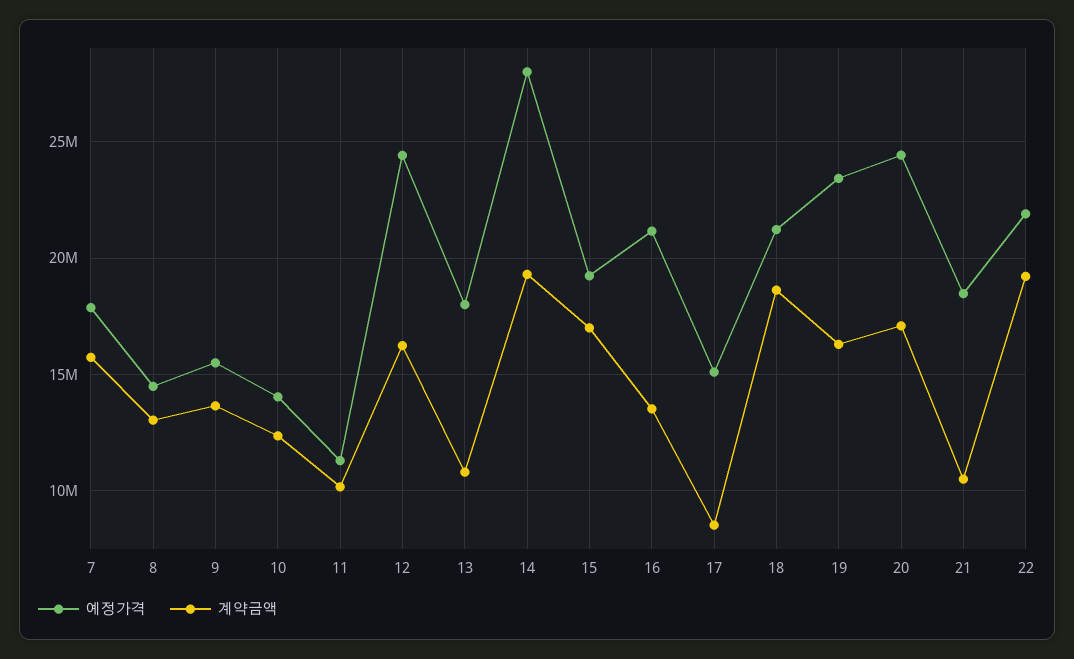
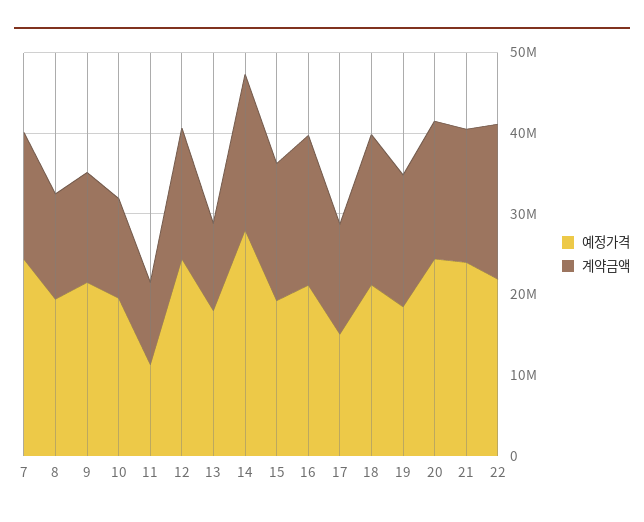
예정가격, 7: 18000000 -> 24000000
예정가격, 8: 14500000 -> 20000000
예정가격, 9: 15500000 -> 22000000
예정가격, 10: 14000000 -> 20000000
계약금액, 16: 13500000 -> 18000000
계약금액, 17: 8500000 -> 14000000
예정가격, 19: 23500000 -> 18000000
예정가격, 21: 18500000 -> 24000000
계약금액, 21: 10500000 -> 16000000

